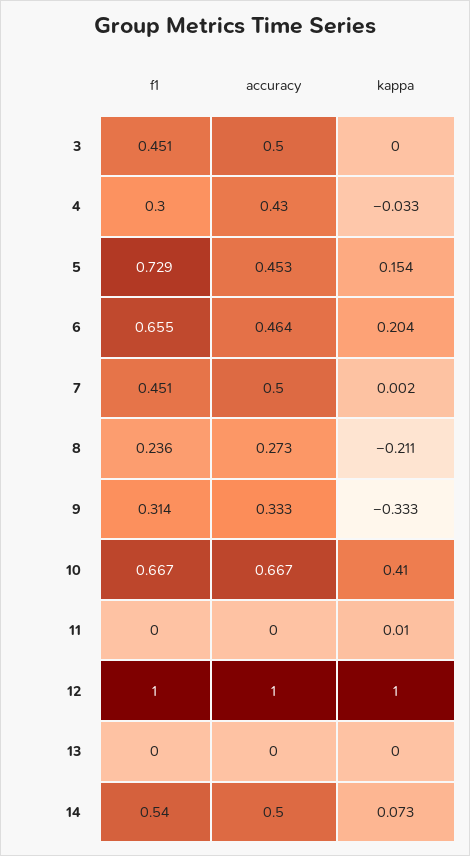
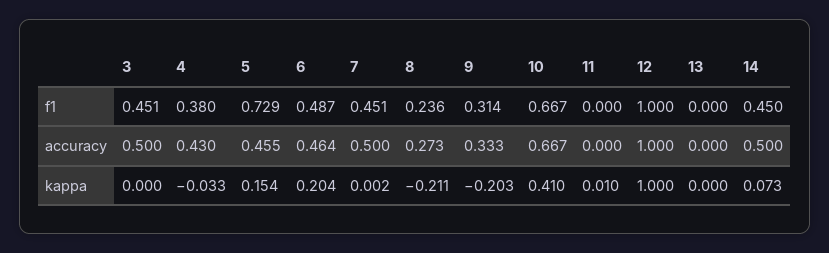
f1, 4: 0.3 -> 0.38
accuracy, 5: 0.453 -> 0.455
f1, 6: 0.655 -> 0.487
kappa, 9: -0.333 -> -0.203
f1, 14: 0.54 -> 0.45

